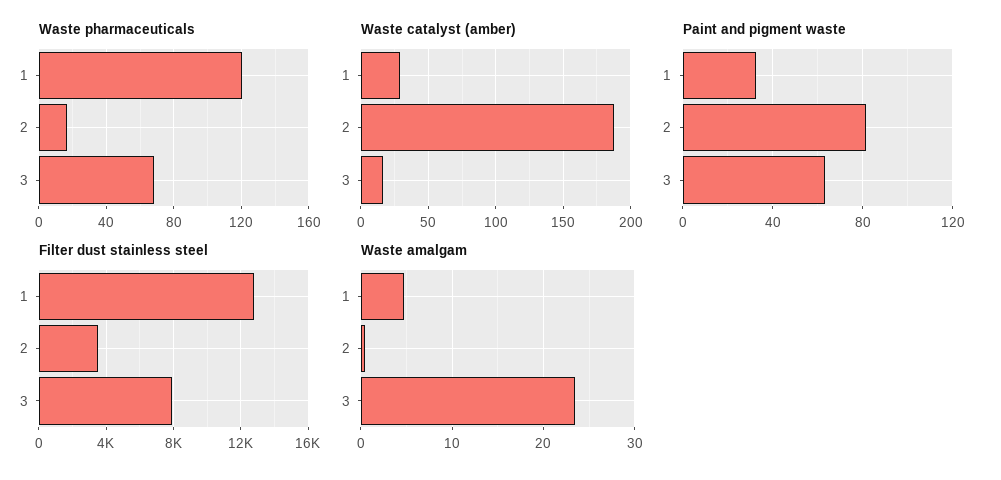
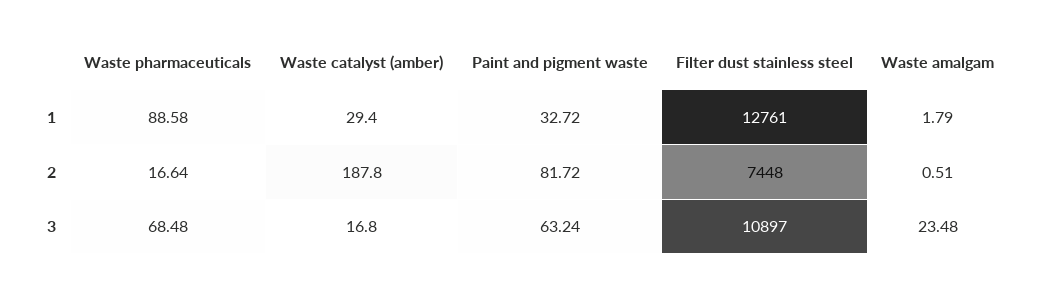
Waste pharmaceuticals, 1: 120 -> 88.58
Filter dust stainless steel, 2: 3500 -> 7448
Filter dust stainless steel, 3: 8000 -> 10897
Waste amalgam, 1: 5 -> 1.79

